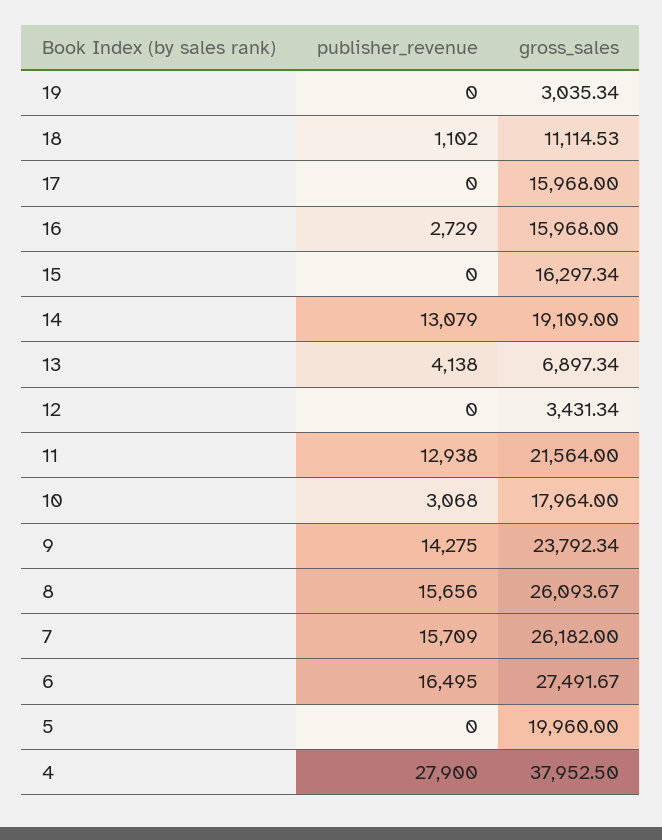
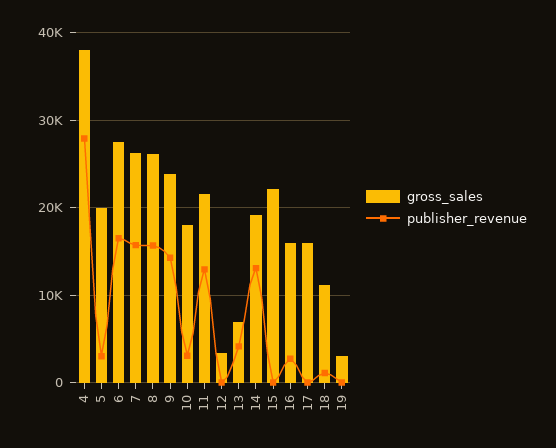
gross_sales, 15: 16297.34 -> 22000
publisher_revenue, 5: 0 -> 3000

